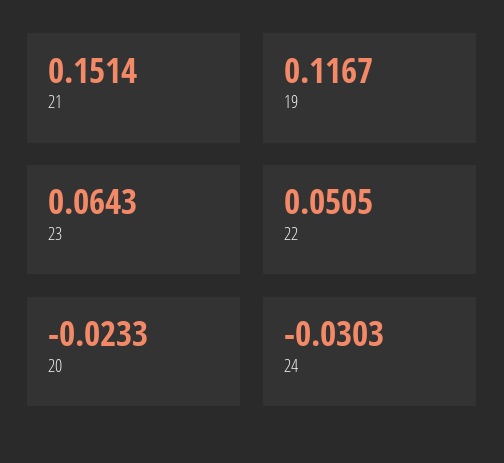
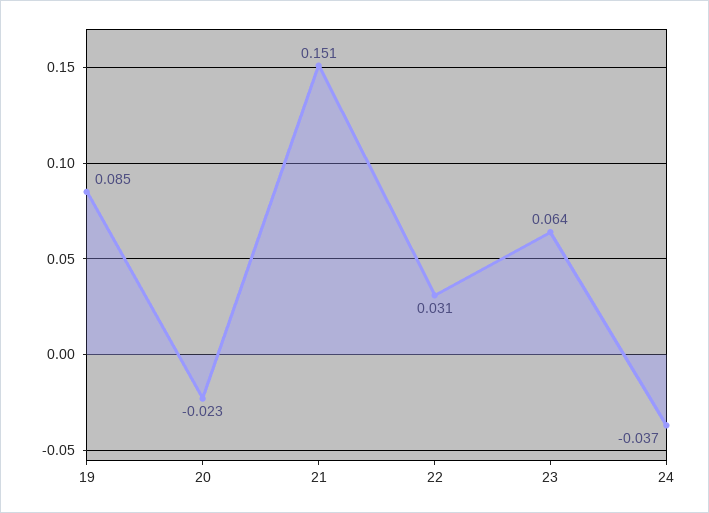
19: 0.1167 -> 0.085
22: 0.0505 -> 0.031
24: -0.0303 -> -0.037

